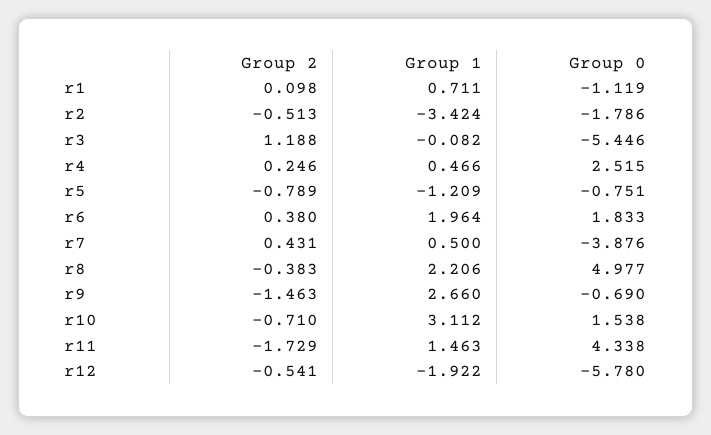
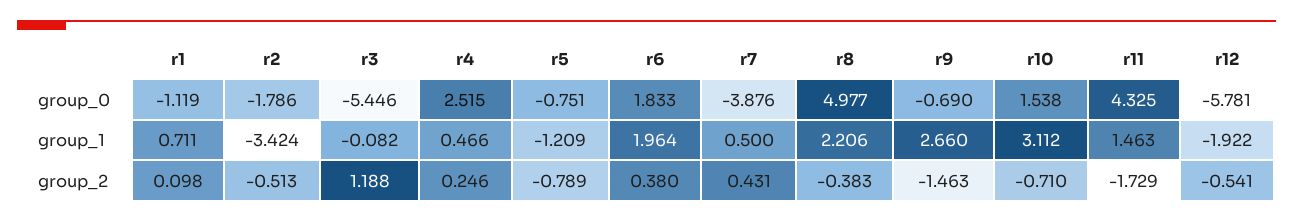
Group 0, r11: 4.338 -> 4.325
Group 0, r12: -5.78 -> -5.781

